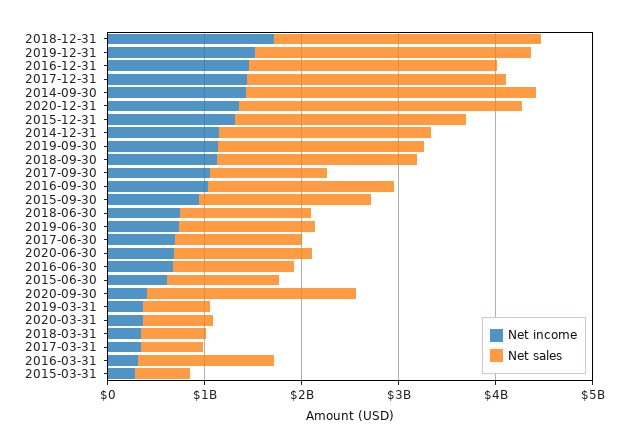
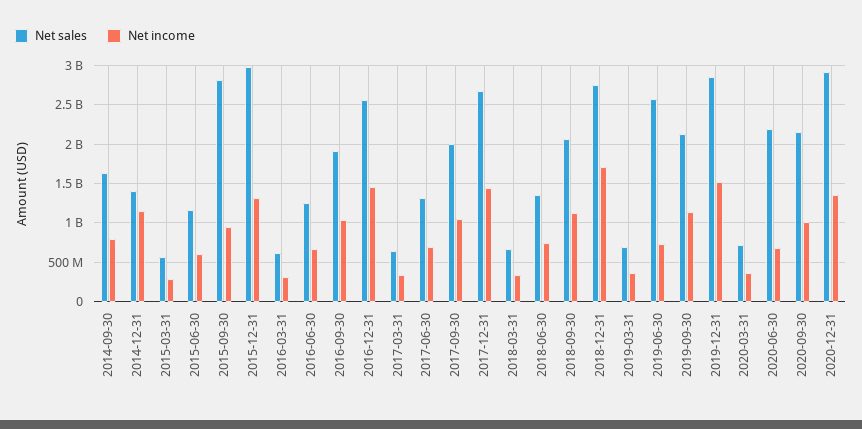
Net income, 2014-09-30: 1400000000 -> 800000000
Net sales, 2014-09-30: 3000000000 -> 1600000000
Net sales, 2015-12-31: 2400000000 -> 3000000000
Net sales, 2014-12-31: 2200000000 -> 1400000000
Net sales, 2017-09-30: 1200000000 -> 2000000000
Net sales, 2015-09-30: 1800000000 -> 2800000000
Net sales, 2019-06-30: 1400000000 -> 2600000000
Net sales, 2020-06-30: 1400000000 -> 2200000000
Net income, 2020-09-30: 400000000 -> 1000000000
Net sales, 2016-03-31: 1400000000 -> 600000000

